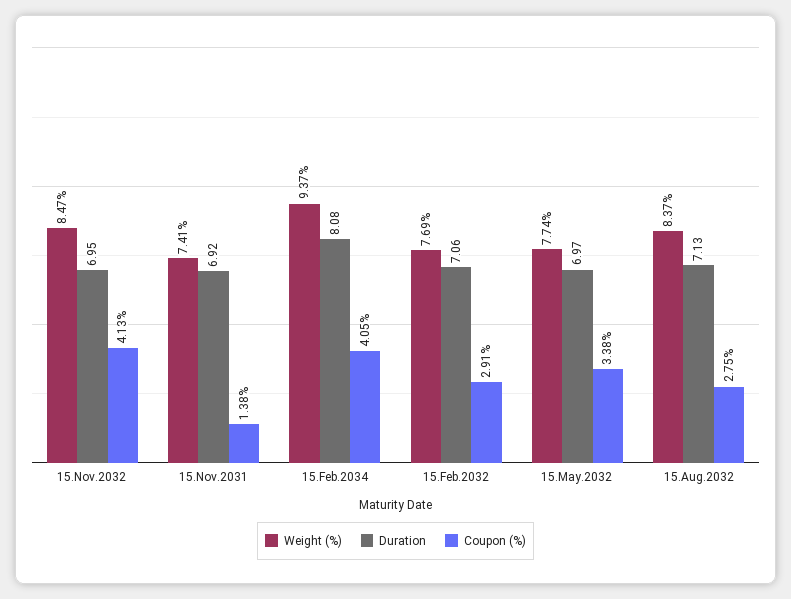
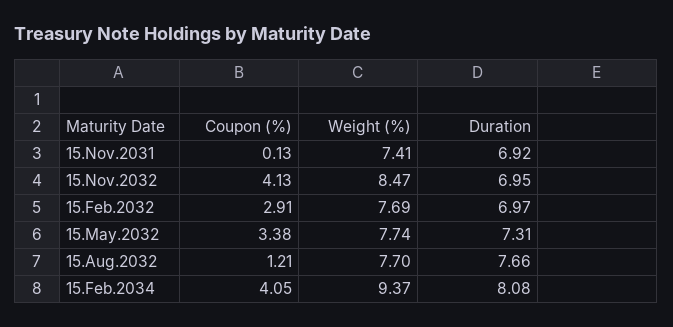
Coupon (%), 15.Nov.2031: 1.38 -> 0.13
Duration, 15.Feb.2032: 7.06 -> 6.97
Duration, 15.May.2032: 6.97 -> 7.31
Weight (%), 15.Aug.2032: 8.37 -> 7.7
Duration, 15.Aug.2032: 7.13 -> 7.66
Coupon (%), 15.Aug.2032: 2.75 -> 1.21

